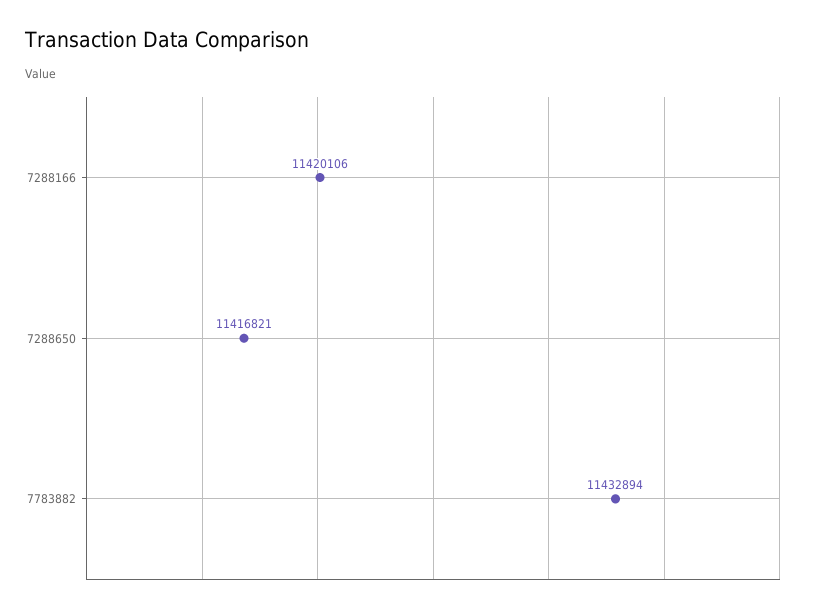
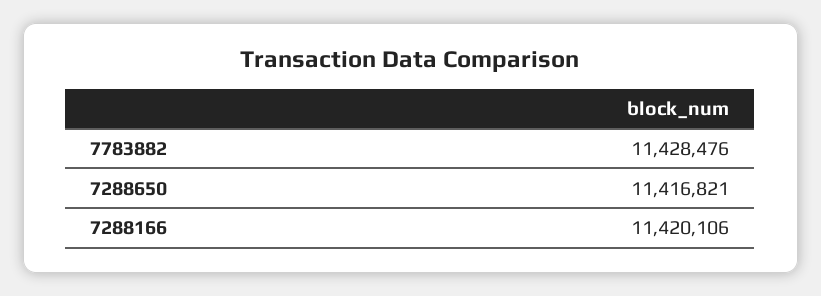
7783882: 11432894 -> 11428476

